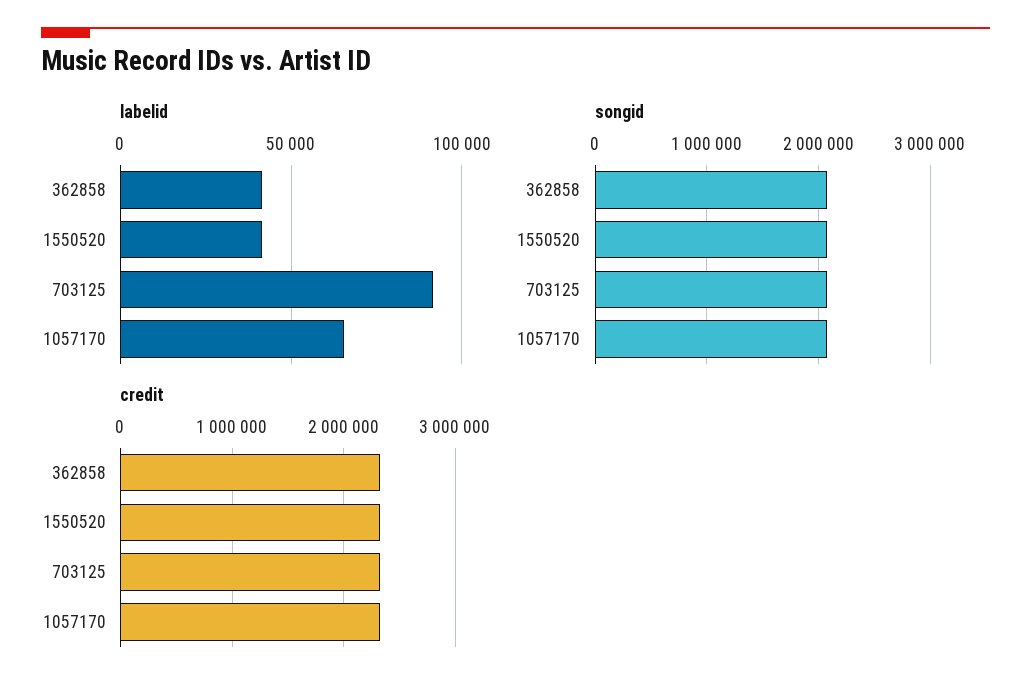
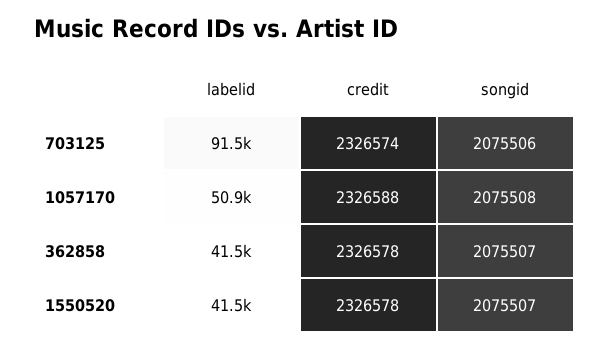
labelid, 1057170: 65000 -> 50900

